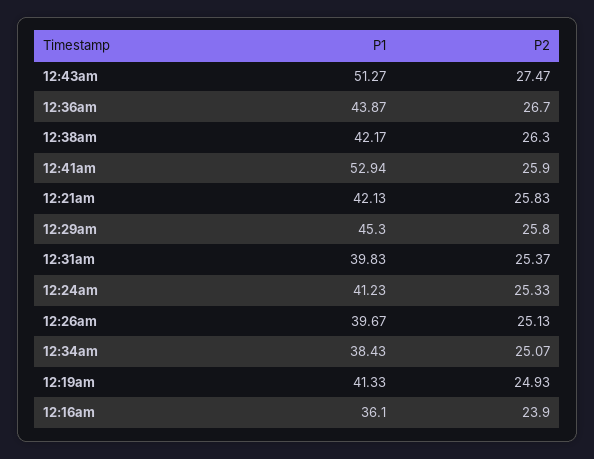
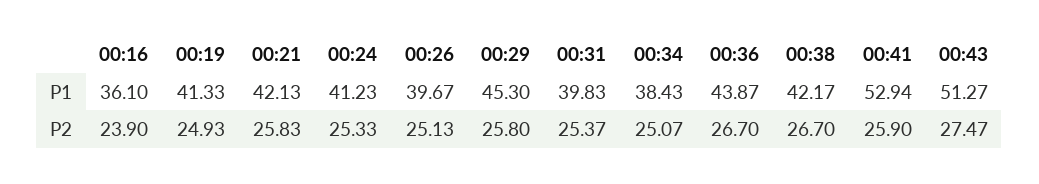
P2, 12:38am: 26.3 -> 26.7

